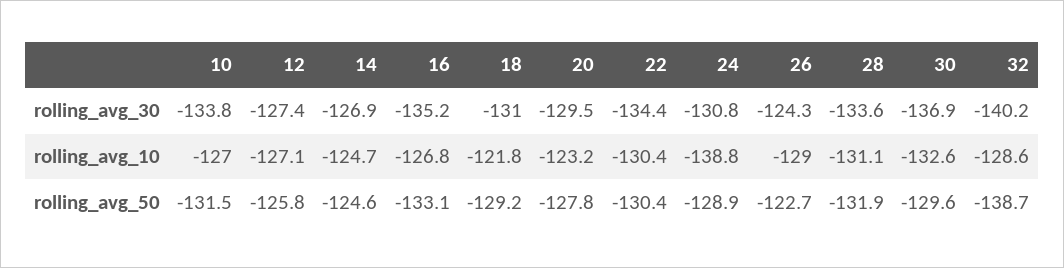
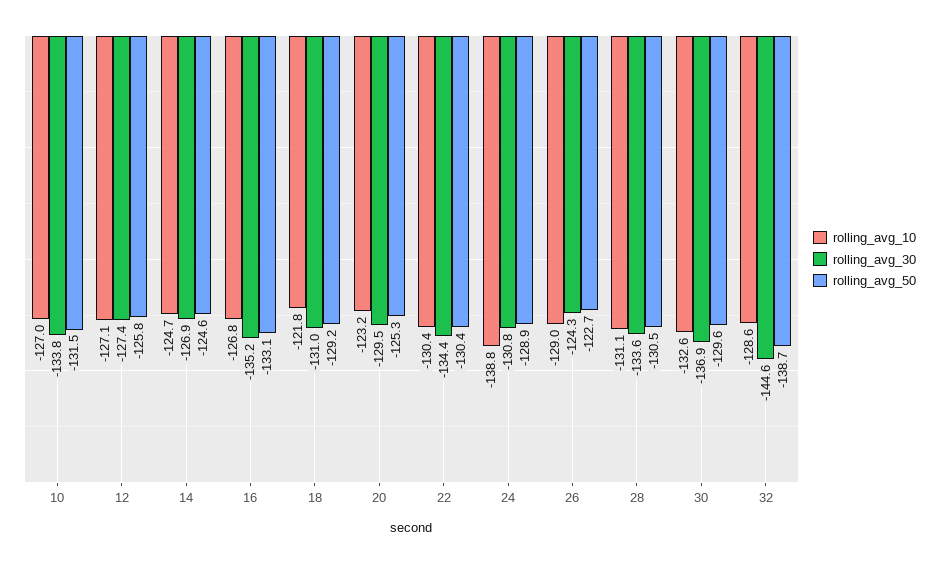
rolling_avg_30, 32: -140.2 -> -144.6
rolling_avg_50, 20: -127.8 -> -125.3
rolling_avg_50, 28: -131.9 -> -130.5

